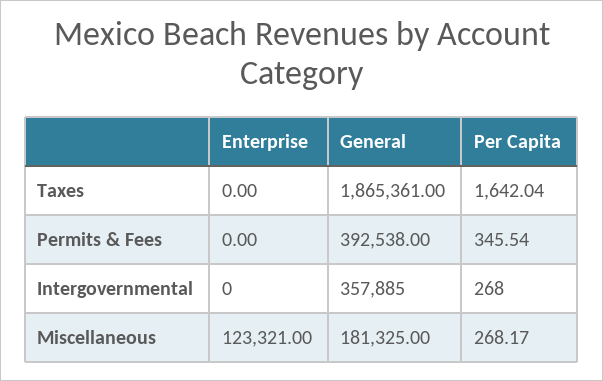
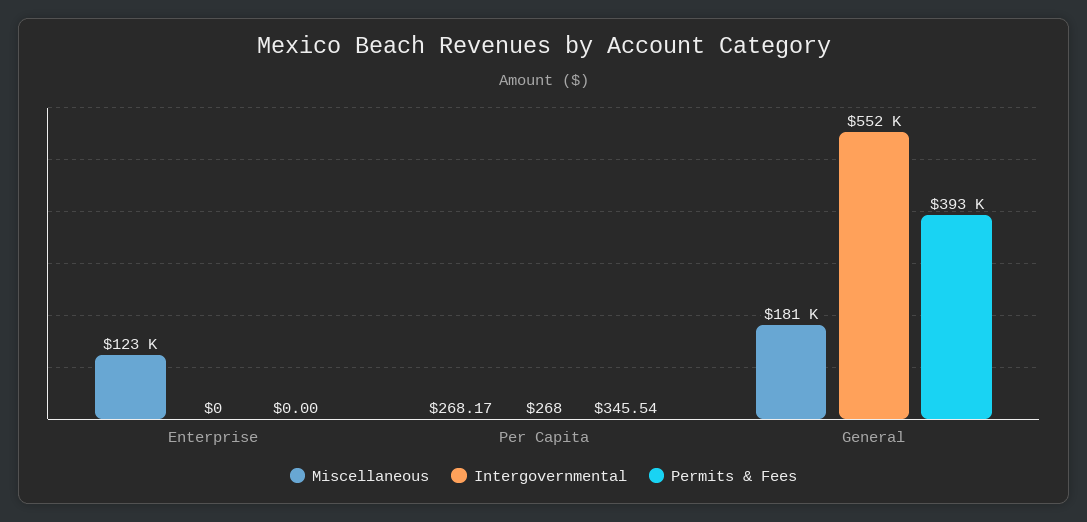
Taxes, Enterprise: 0 -> none
Taxes, General: 1865361 -> none
Taxes, Per Capita: 1642.04 -> none
Intergovernmental, General: 357885 -> 552000

